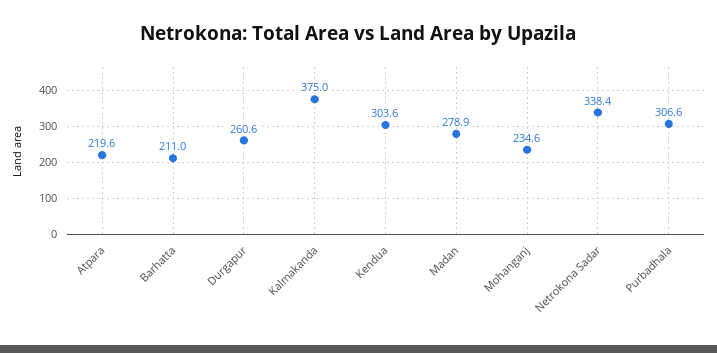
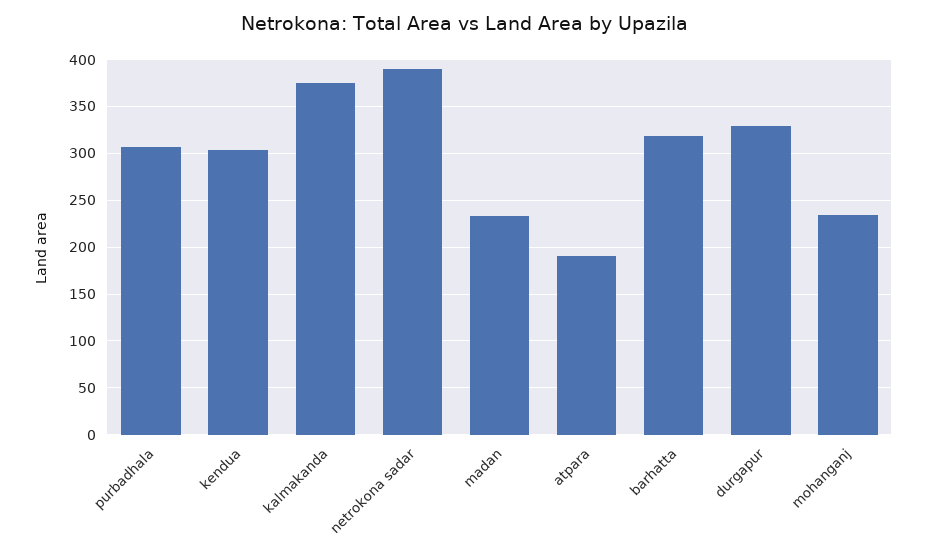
Atpara: 219.6 -> 190
Barhatta: 211 -> 320
Durgapur: 260.6 -> 330
Madan: 278.9 -> 230
Netrokona Sadar: 338.4 -> 390

